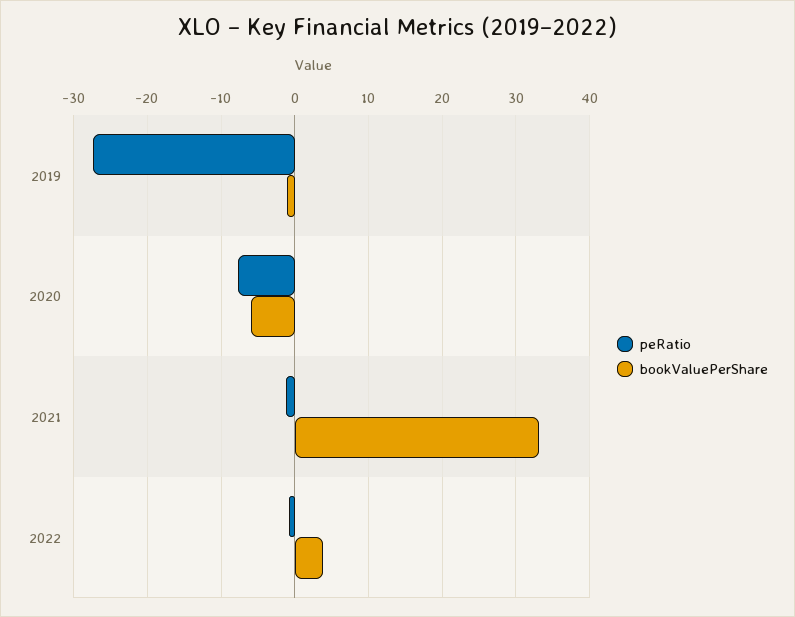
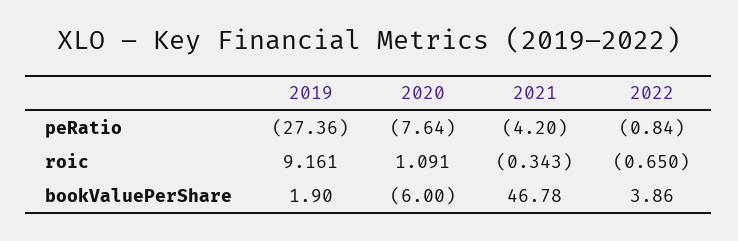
bookValuePerShare, 2019: -1 -> 1.9
peRatio, 2021: -1 -> -4.2
bookValuePerShare, 2021: 33 -> 46.78
roic, 2019: none -> 9.161
roic, 2020: none -> 1.091
roic, 2021: none -> -0.343
roic, 2022: none -> -0.65

